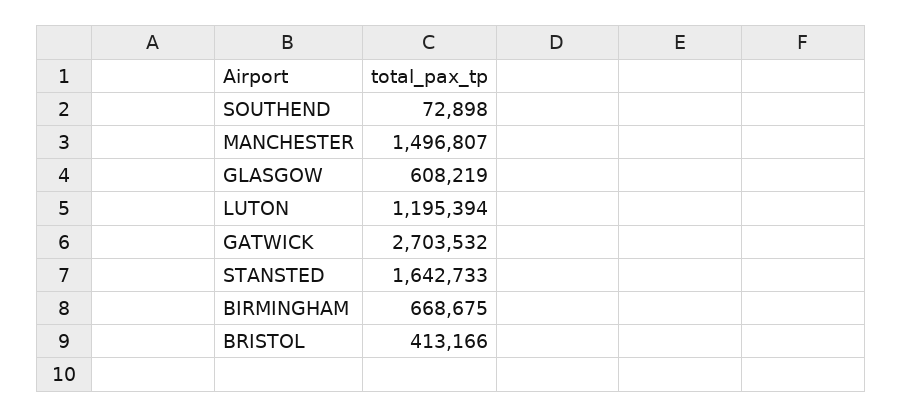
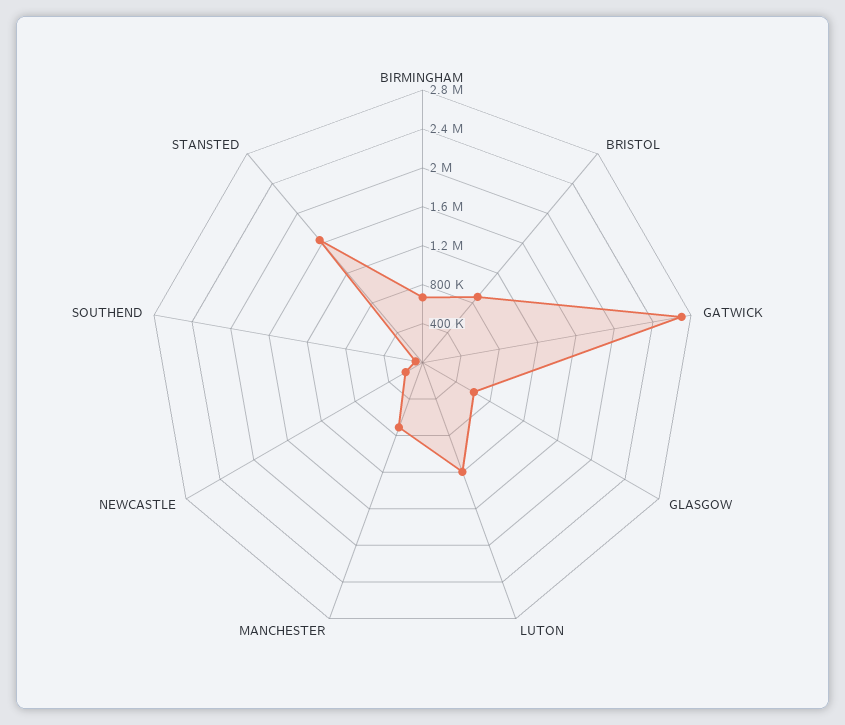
MANCHESTER: 1496807 -> 700000
BRISTOL: 413166 -> 900000
NEWCASTLE: none -> 200000

